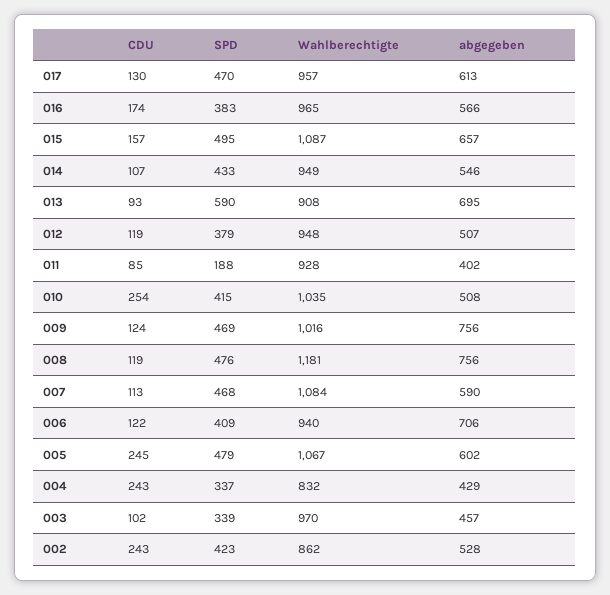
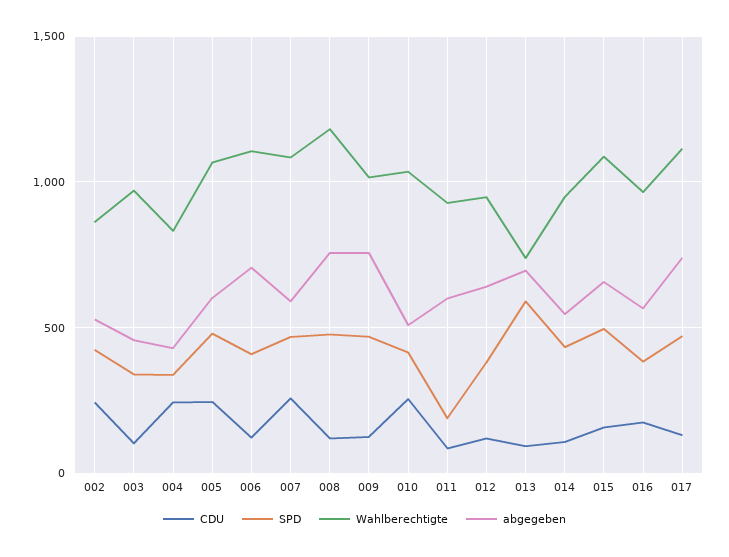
Wahlberechtigte, 017: 957 -> 1100
abgegeben, 017: 613 -> 750
Wahlberechtigte, 013: 908 -> 750
abgegeben, 012: 507 -> 650
abgegeben, 011: 402 -> 600
CDU, 007: 113 -> 250
Wahlberechtigte, 006: 940 -> 1100

